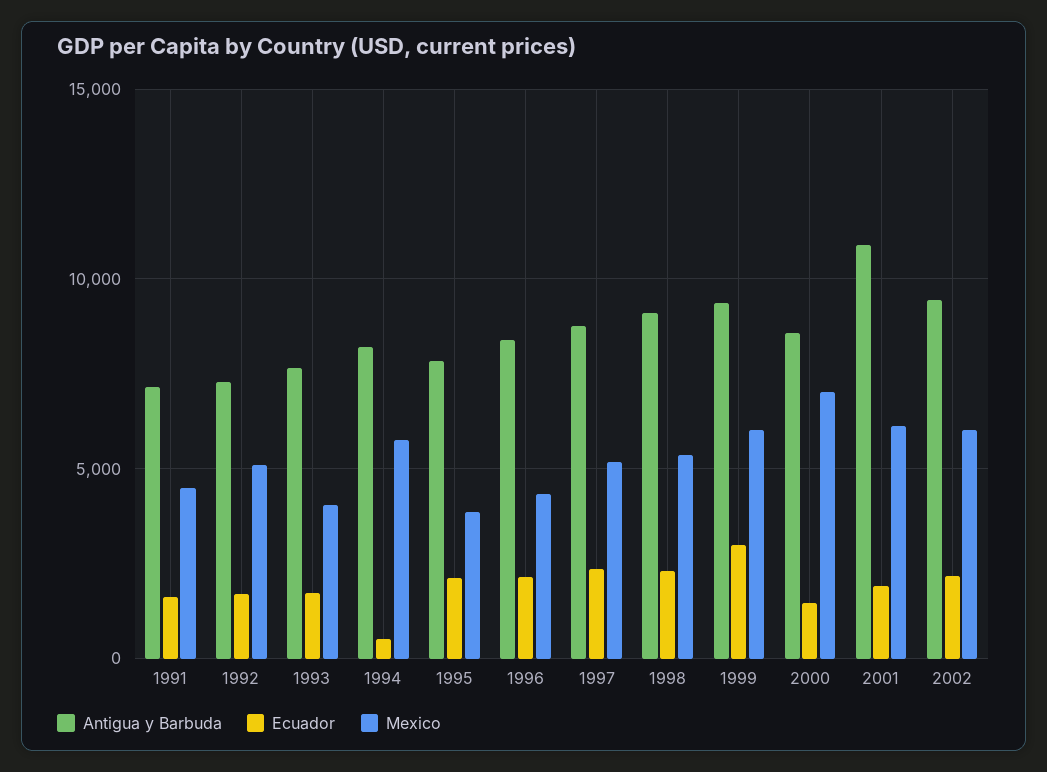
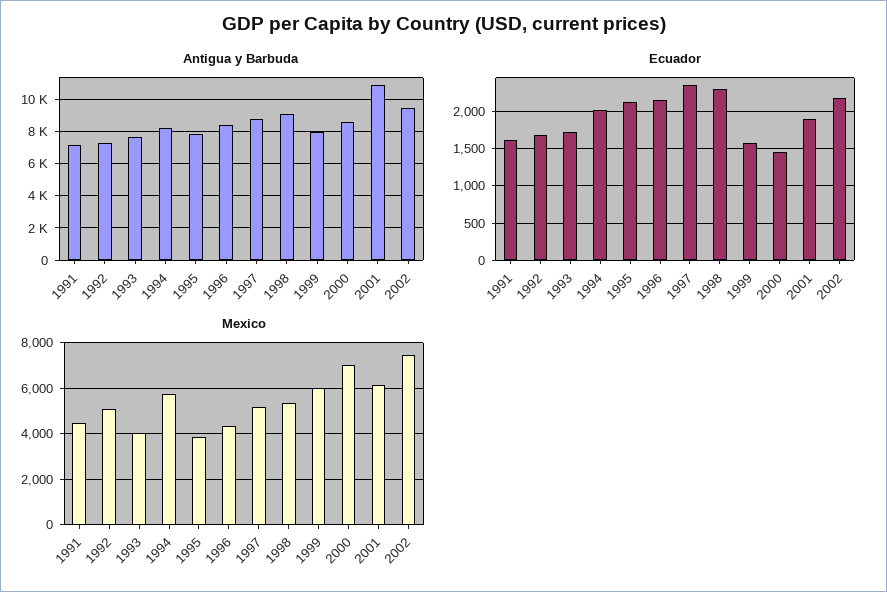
Ecuador, 1994: 500 -> 2000
Antigua y Barbuda, 1999: 9500 -> 8000
Ecuador, 1999: 3000 -> 1600
Mexico, 2002: 6000 -> 7500

